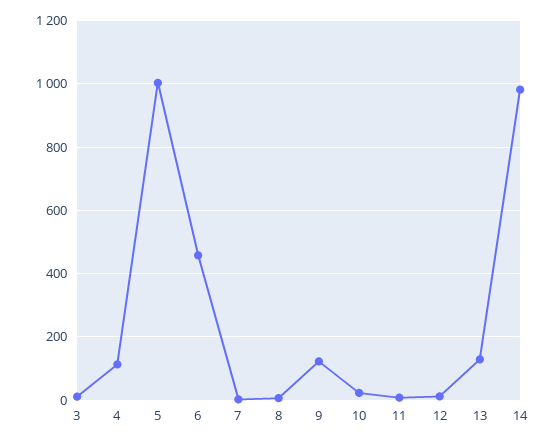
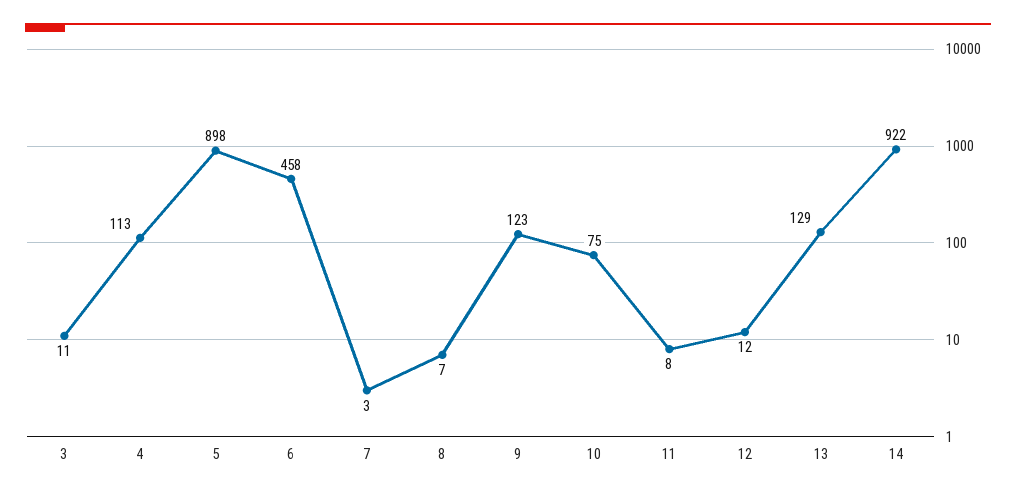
5: 1000 -> 898
10: 20 -> 75
14: 980 -> 922

